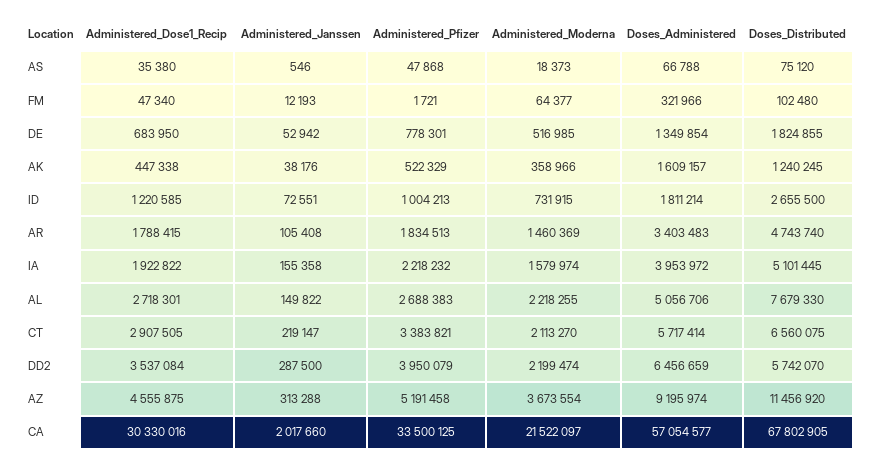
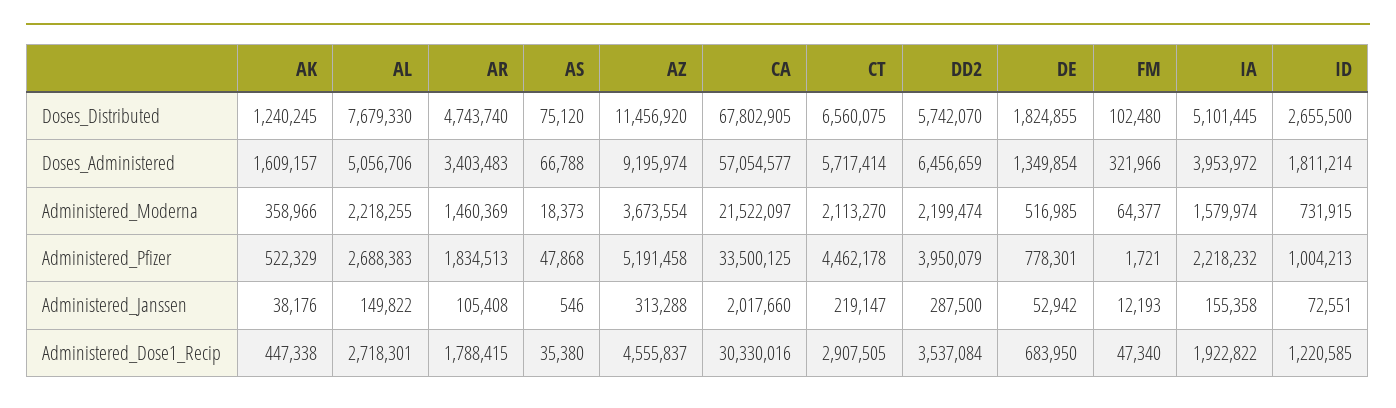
Administered_Pfizer, CT: 3383821 -> 4462178
Administered_Dose1_Recip, AZ: 4555875 -> 4555837

